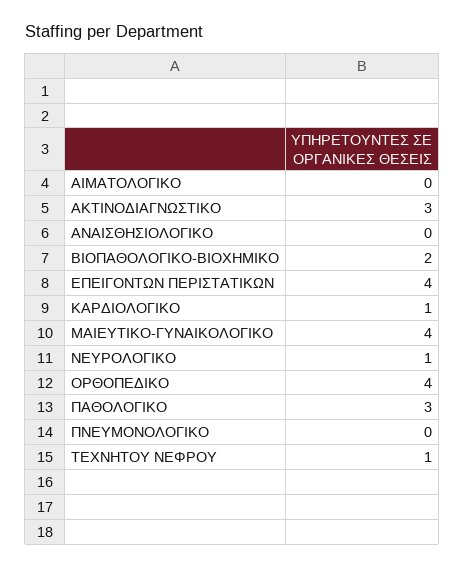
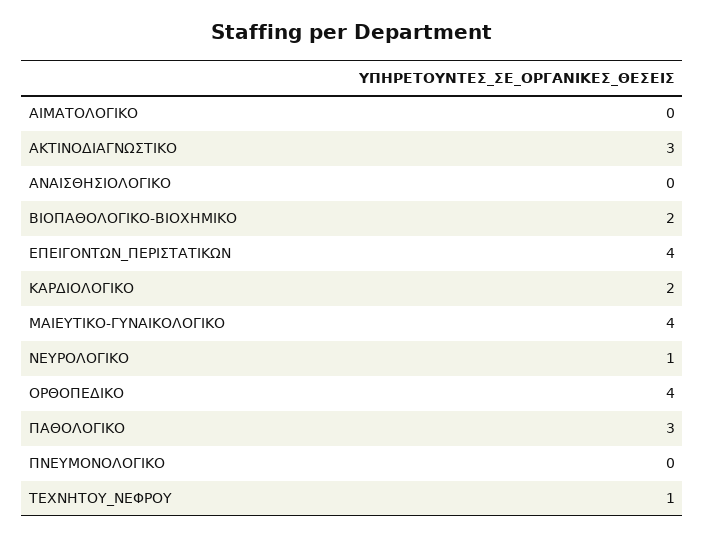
ΚΑΡΔΙΟΛΟΓΙΚΟ: 1 -> 2

